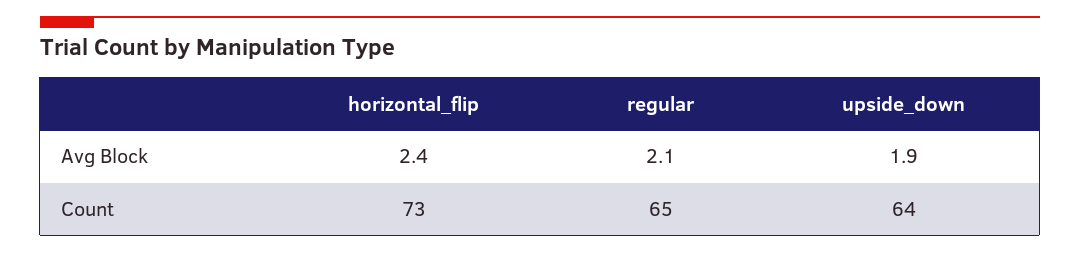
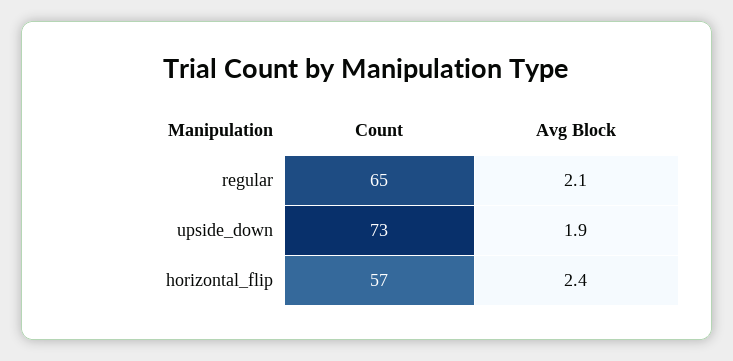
horizontal_flip, Count: 73 -> 57
upside_down, Count: 64 -> 73

